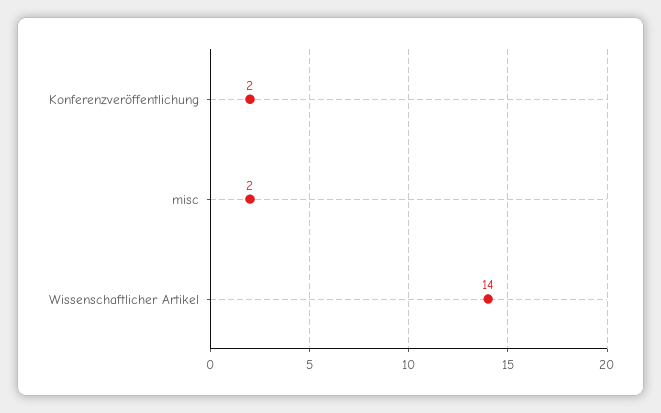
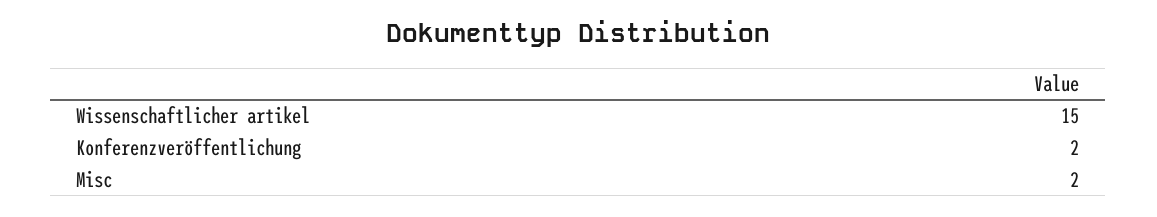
Wissenschaftlicher Artikel: 14 -> 15

